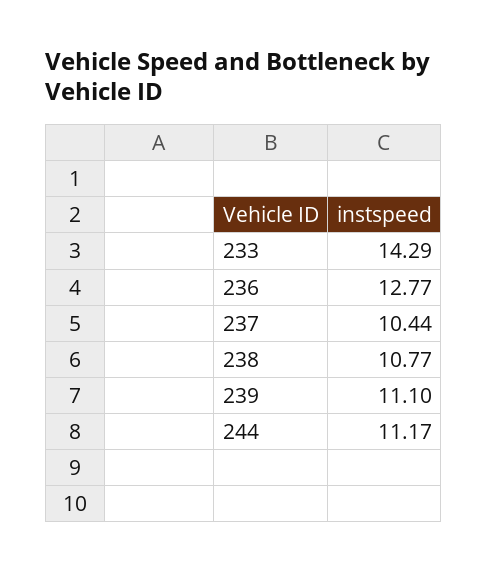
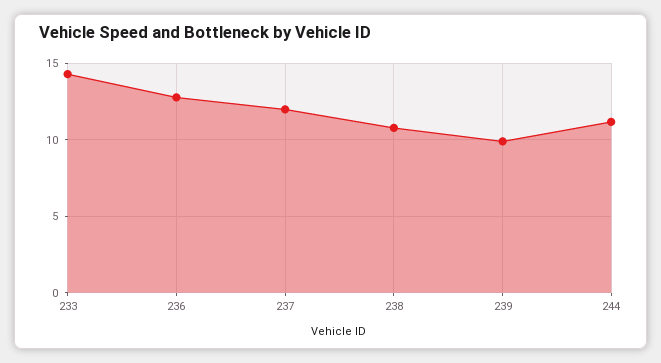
237: 10.44 -> 12
239: 11.1 -> 10

